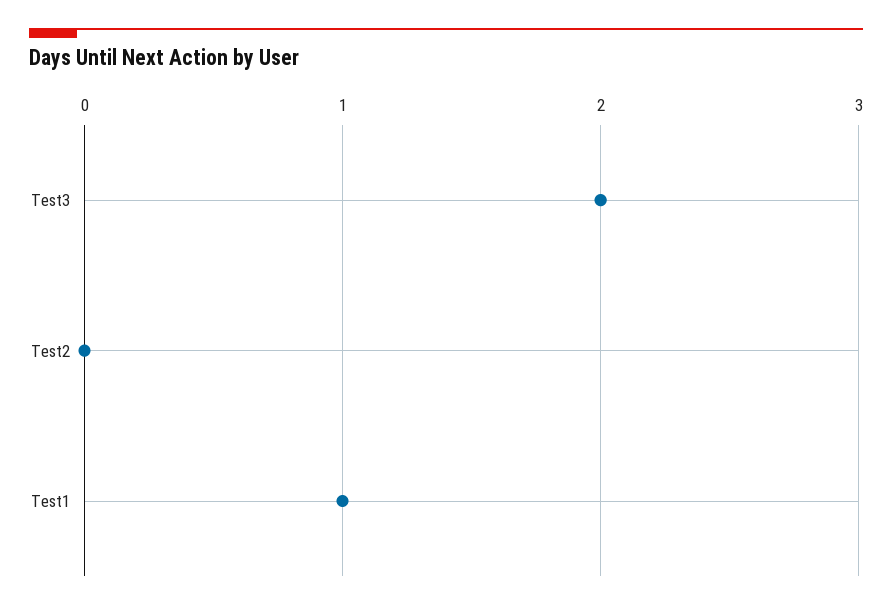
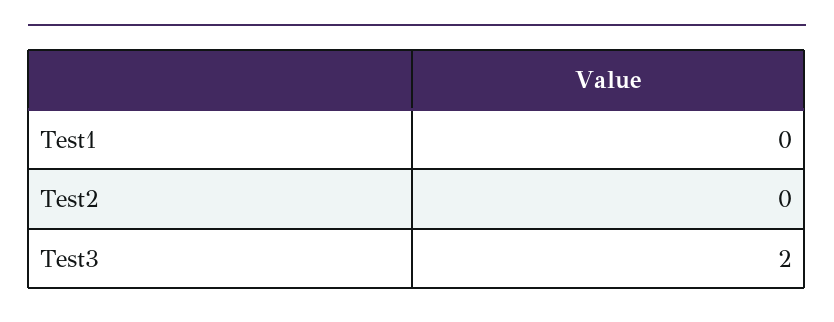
Test1: 1 -> 0

